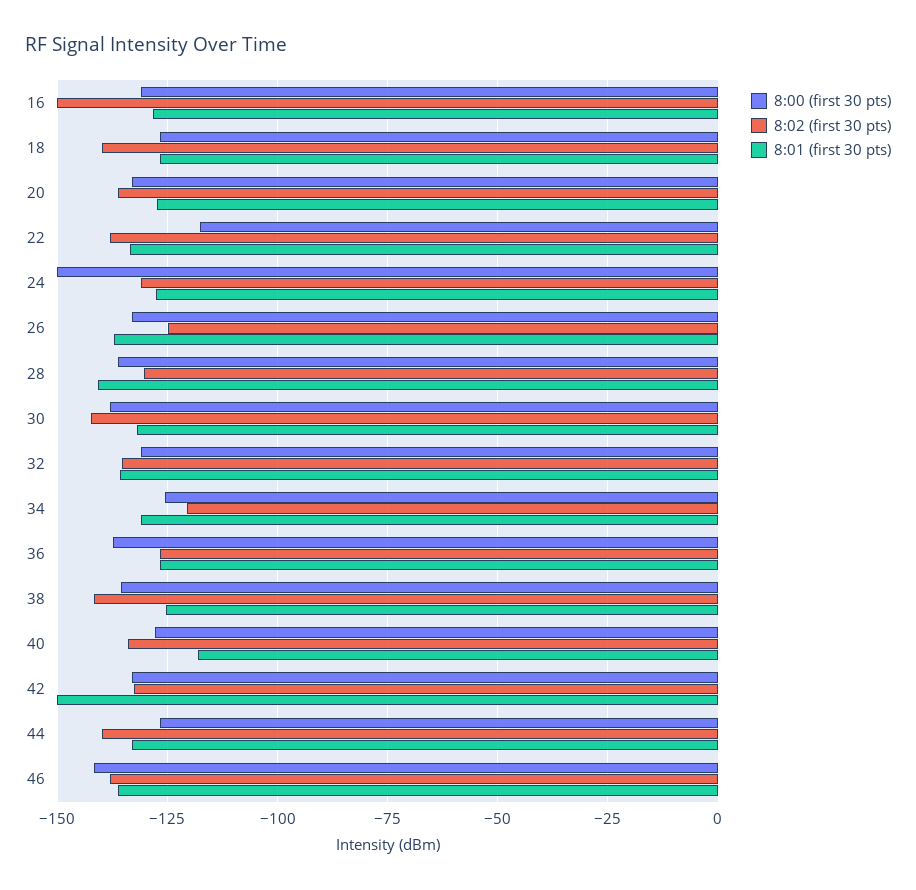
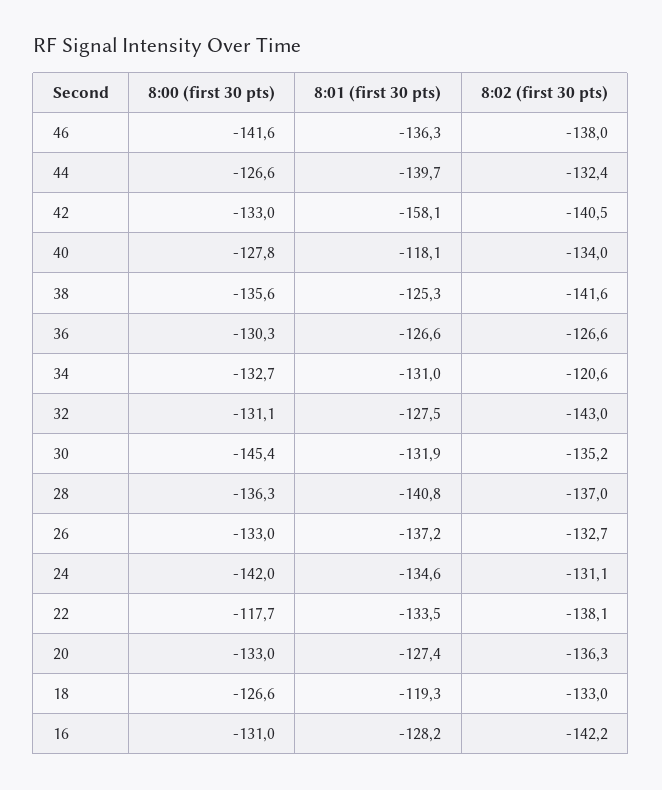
8:02 (first 30 pts), 16: -150 -> -142.2
8:02 (first 30 pts), 18: -140 -> -133
8:01 (first 30 pts), 18: -127.5 -> -119.3
8:00 (first 30 pts), 24: -150 -> -142
8:01 (first 30 pts), 24: -127.5 -> -134.6
8:02 (first 30 pts), 26: -125 -> -132.7
8:02 (first 30 pts), 28: -130 -> -137
8:00 (first 30 pts), 30: -137.5 -> -145.4
8:02 (first 30 pts), 30: -142.5 -> -135.2
8:02 (first 30 pts), 32: -135 -> -143
8:01 (first 30 pts), 32: -135 -> -127.5
8:00 (first 30 pts), 34: -125 -> -132.7
8:00 (first 30 pts), 36: -137.5 -> -130.3
8:02 (first 30 pts), 42: -132.5 -> -140.5
8:01 (first 30 pts), 42: -150 -> -158.1
8:02 (first 30 pts), 44: -140 -> -132.4
8:01 (first 30 pts), 44: -132.5 -> -139.7

